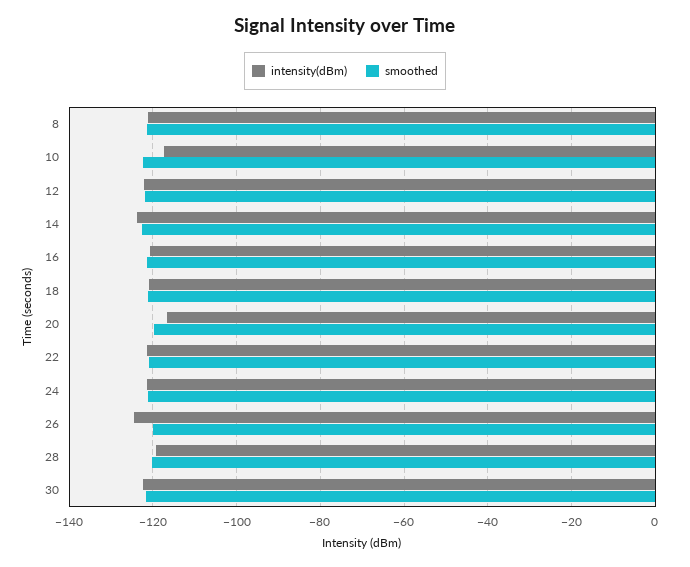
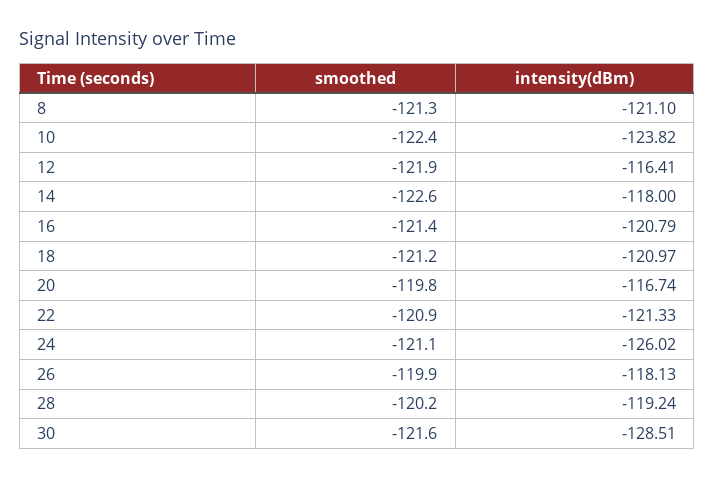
intensity(dBm), 10: -118 -> -123.82
intensity(dBm), 12: -122 -> -116.41
intensity(dBm), 14: -124 -> -118
intensity(dBm), 24: -122 -> -126.02
intensity(dBm), 26: -124 -> -118.13
intensity(dBm), 30: -122 -> -128.51

